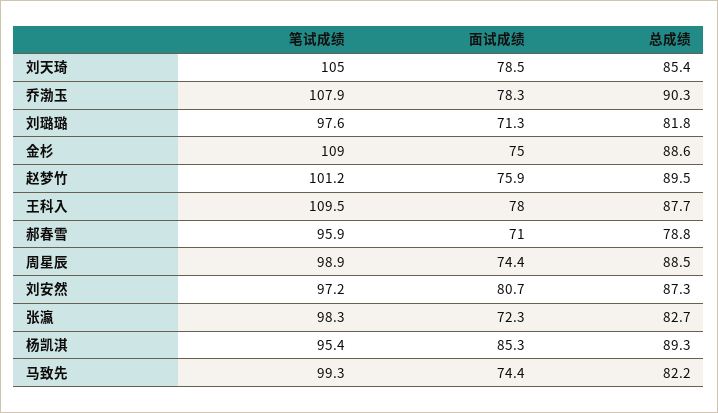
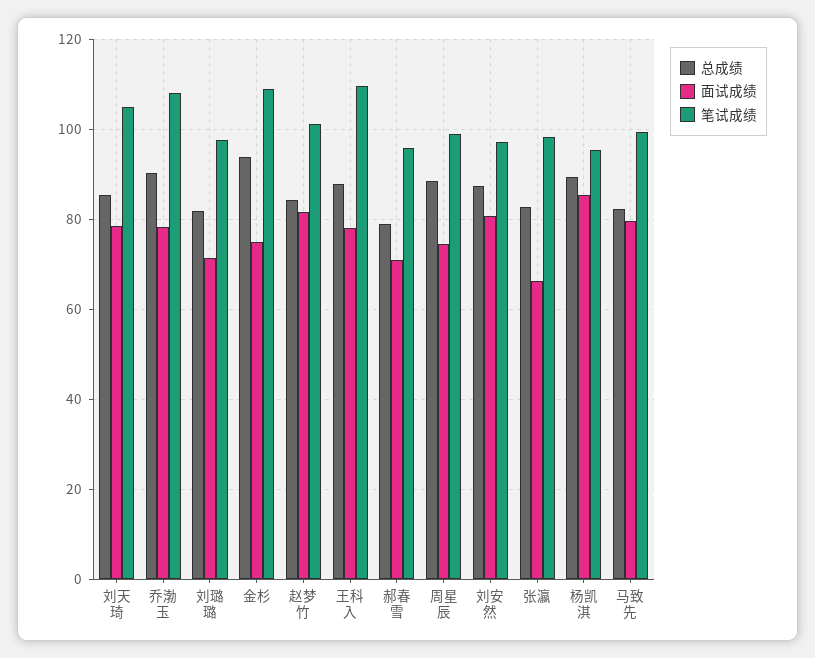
总成绩, 金杉: 88.6 -> 94
面试成绩, 赵梦竹: 75.9 -> 82
总成绩, 赵梦竹: 89.5 -> 84
面试成绩, 张瀛: 72.3 -> 66
面试成绩, 马致先: 74.4 -> 80

